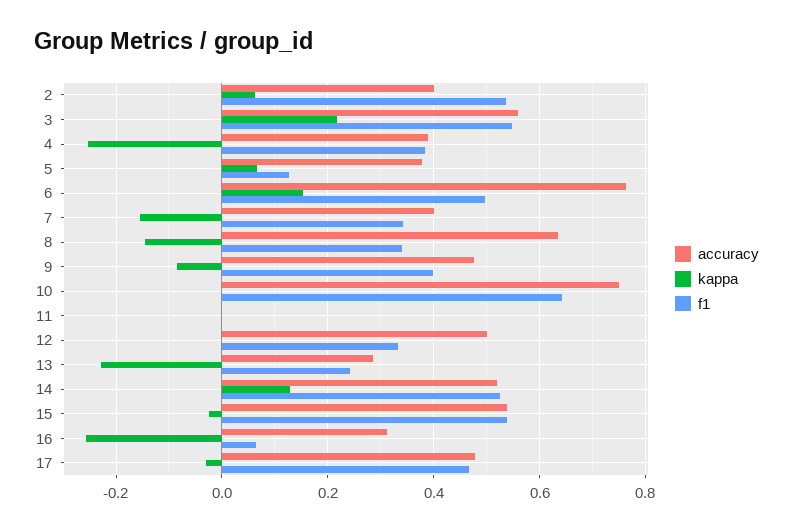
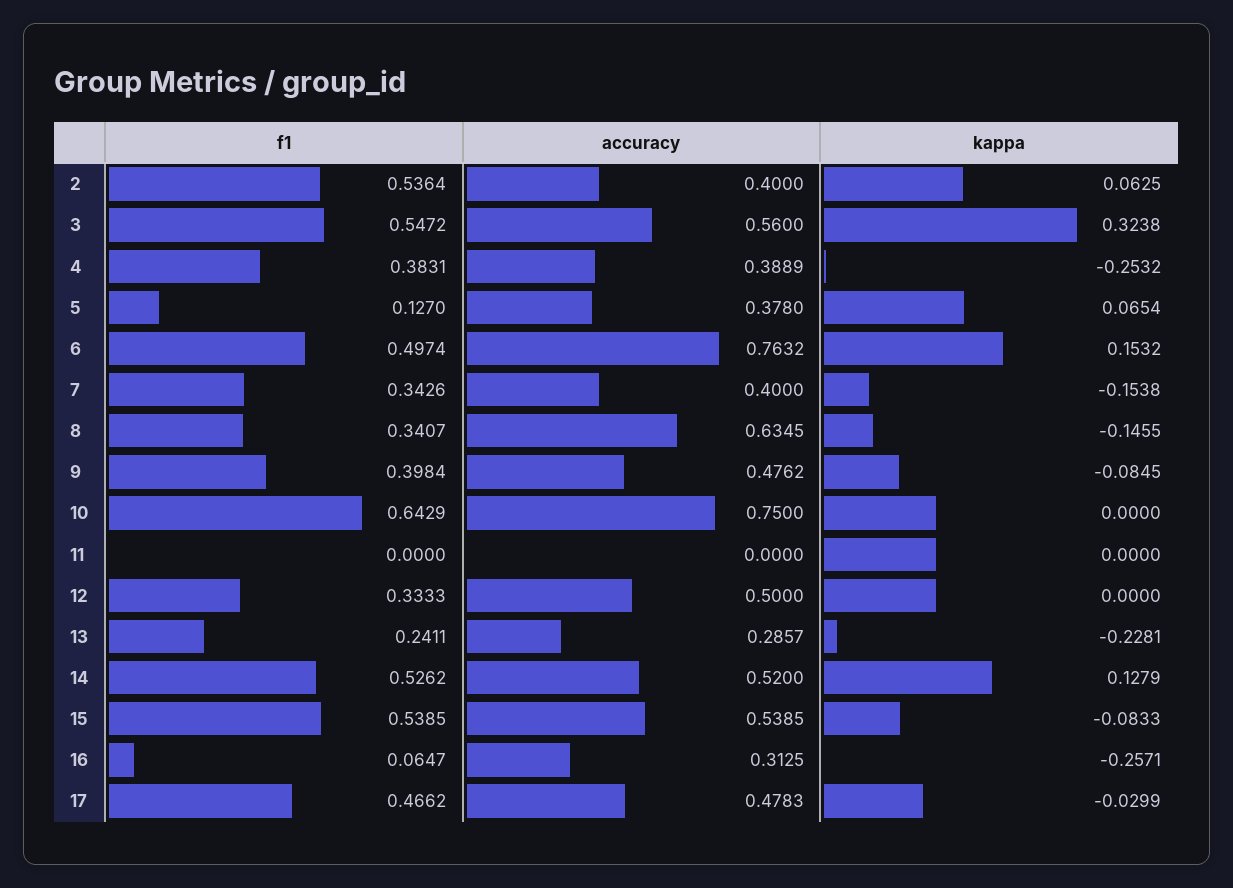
kappa, 3: 0.22 -> 0.3238
kappa, 15: -0.02 -> -0.0833

